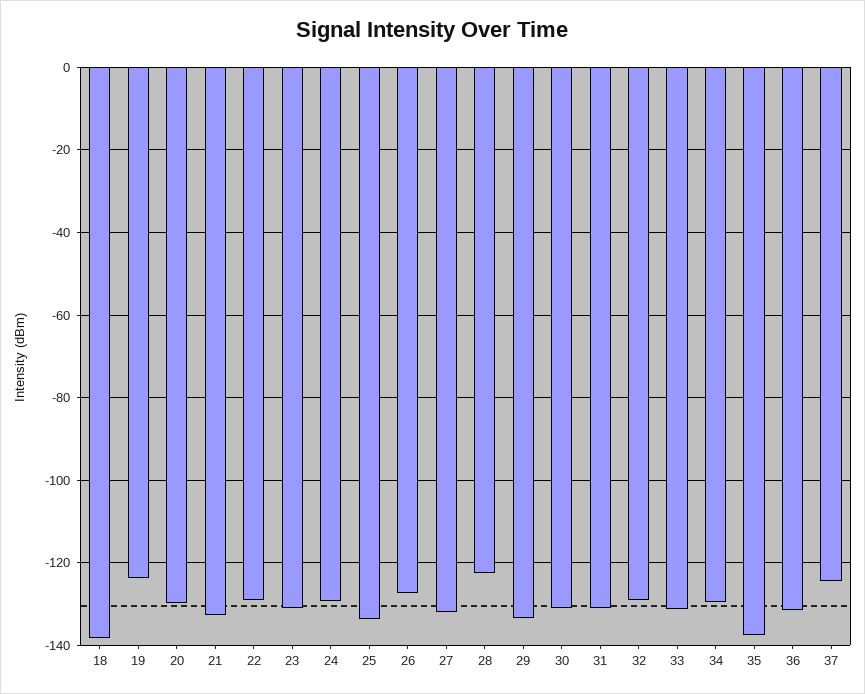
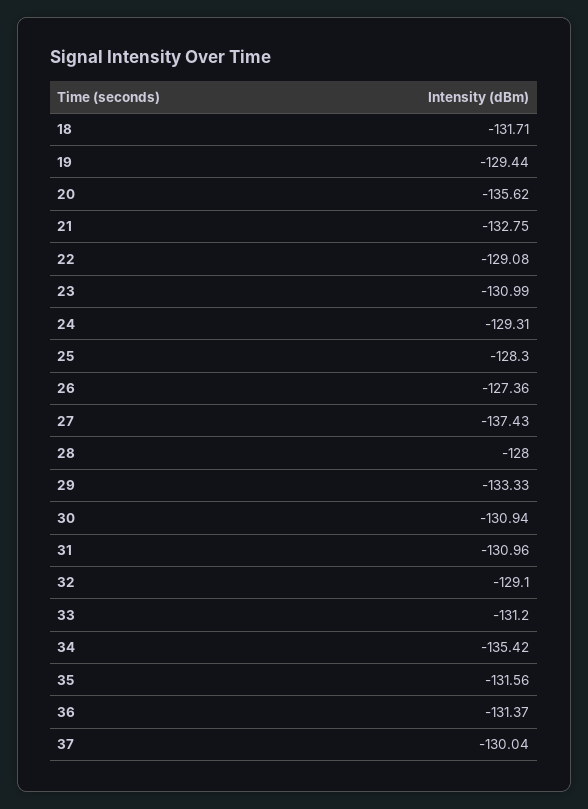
18: -138 -> -131.71
19: -124 -> -129.44
20: -130 -> -135.62
25: -134 -> -128.3
27: -132 -> -137.43
28: -122 -> -128
34: -130 -> -135.42
35: -138 -> -131.56
37: -124 -> -130.04

